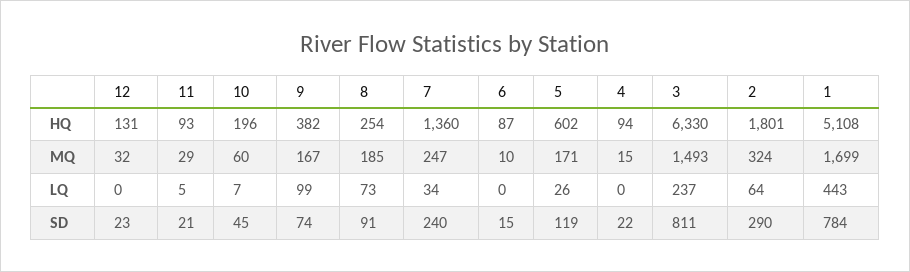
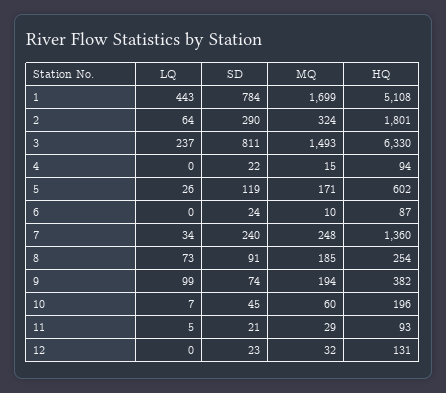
9, MQ: 167 -> 194
7, MQ: 247 -> 248
6, SD: 15 -> 24

